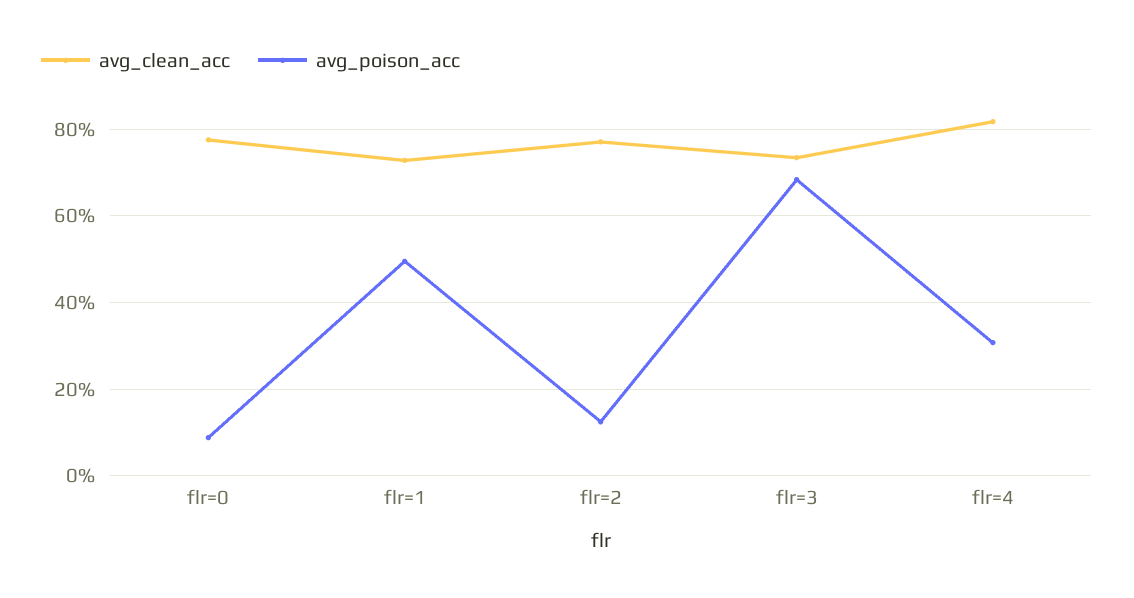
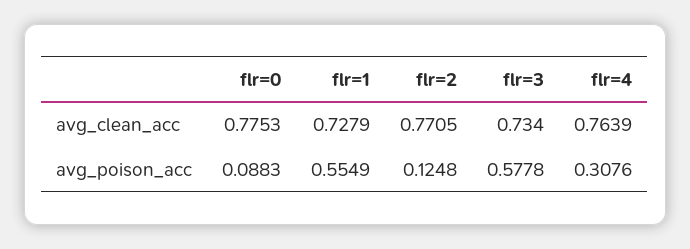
avg_poison_acc, flr=1: 0.5 -> 0.5549
avg_poison_acc, flr=3: 0.68 -> 0.5778
avg_clean_acc, flr=4: 0.82 -> 0.7639

